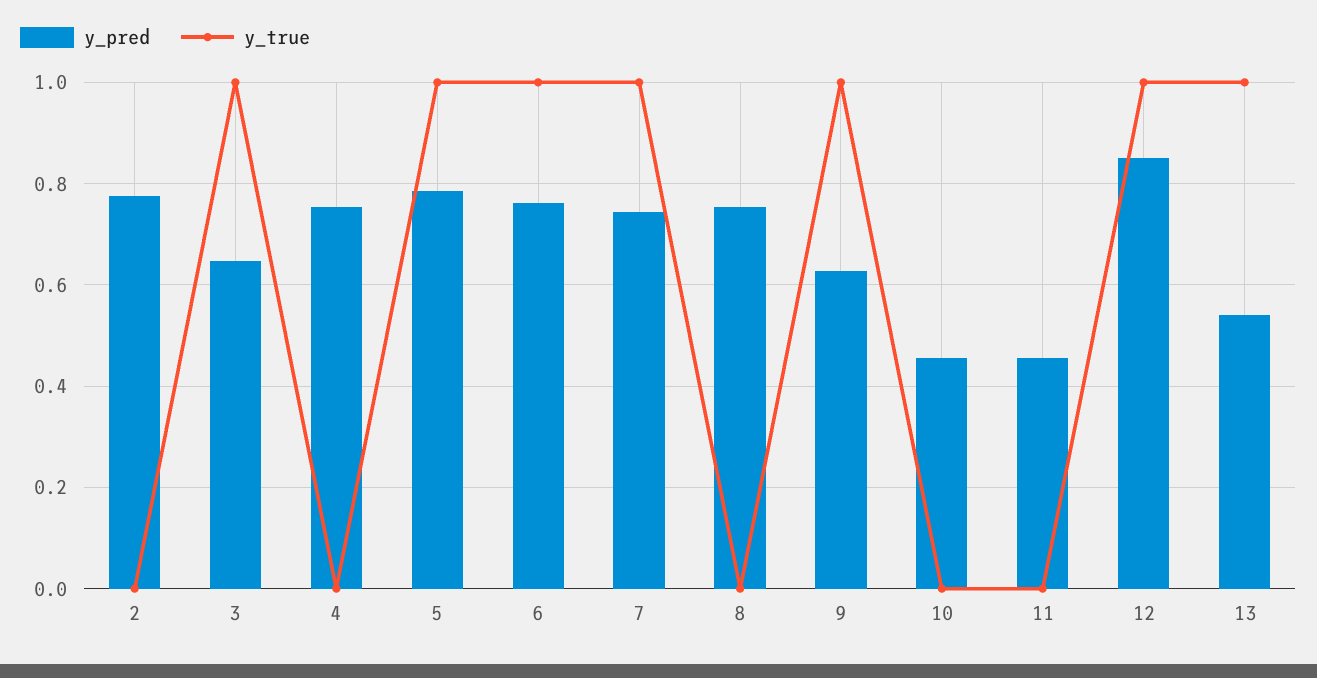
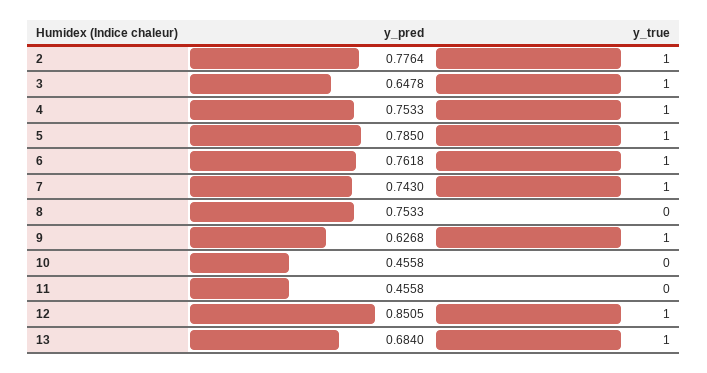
y_true, 2: 0 -> 1
y_true, 4: 0 -> 1
y_pred, 13: 0.54 -> 0.684

